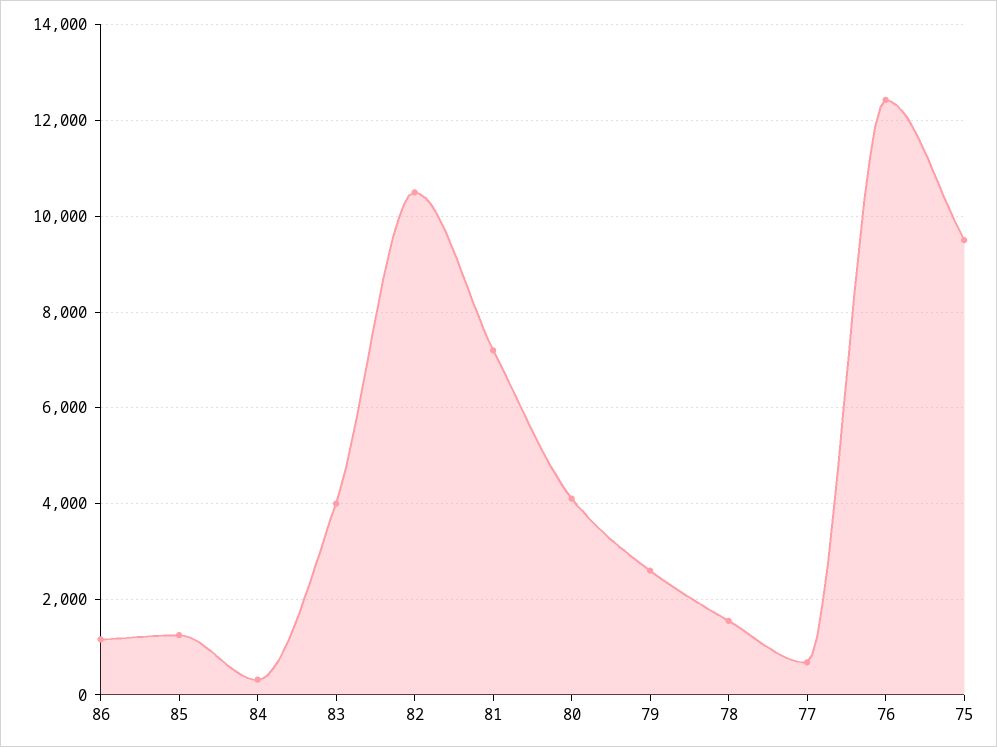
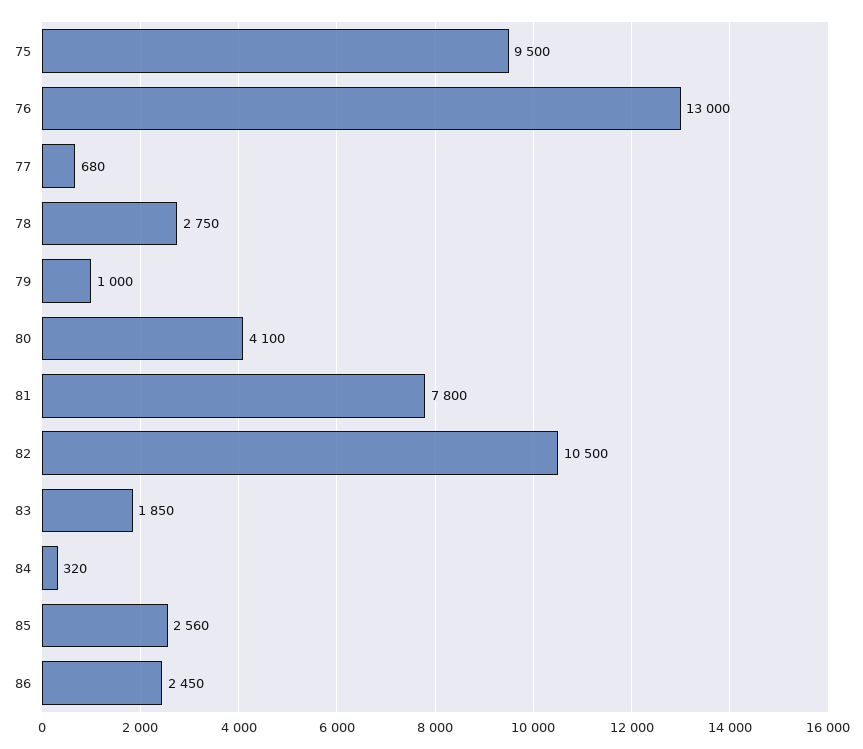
86: 1200 -> 2450
85: 1200 -> 2560
83: 4000 -> 1850
81: 7200 -> 7800
79: 2600 -> 1000
78: 1600 -> 2750
76: 12400 -> 13000

